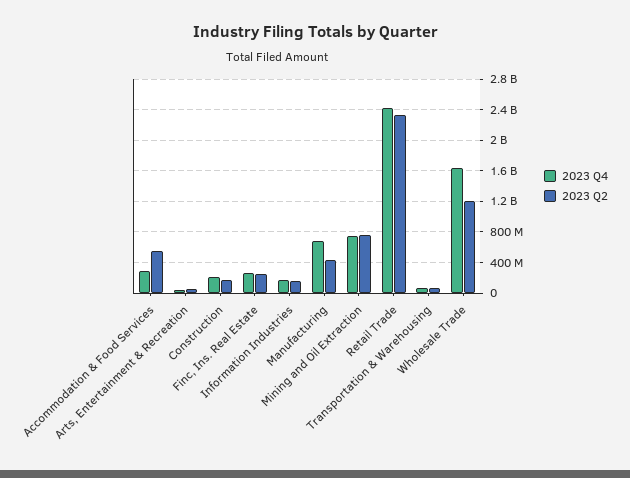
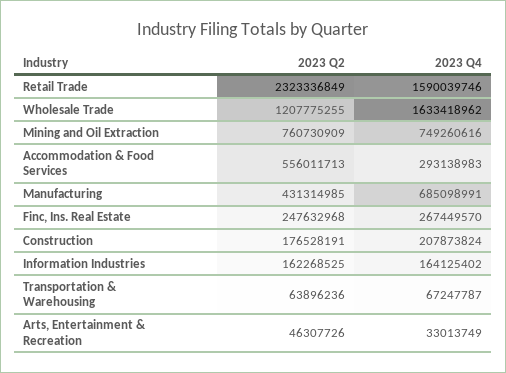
2023 Q4, Retail Trade: 2400000000 -> 1590039746

